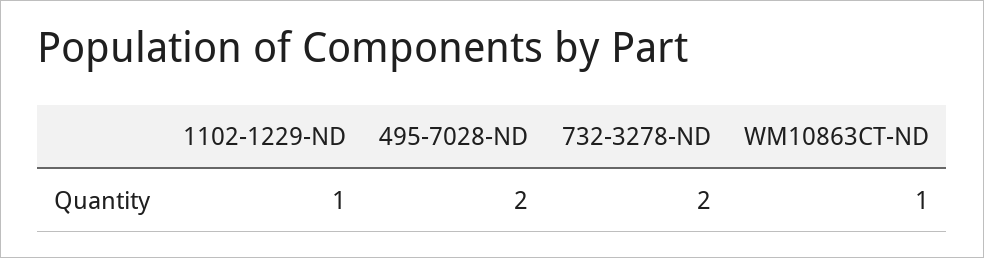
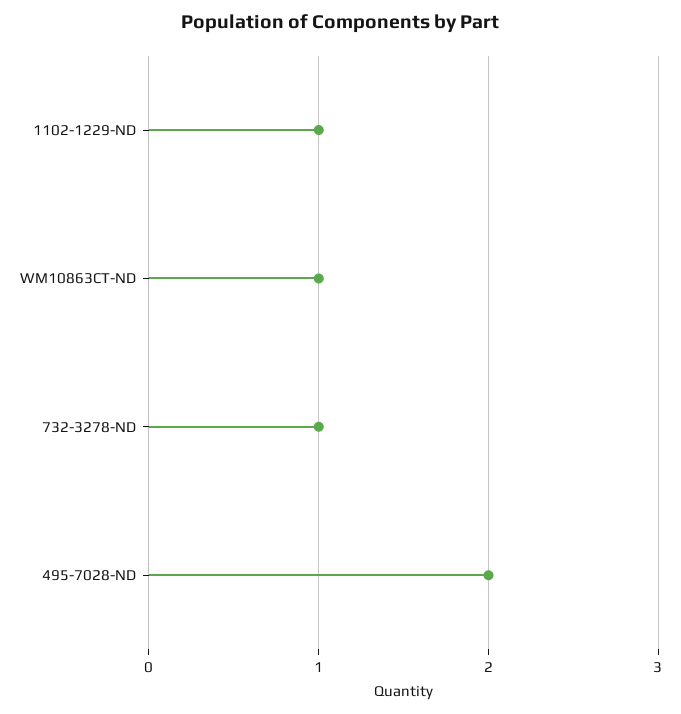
732-3278-ND: 2 -> 1

